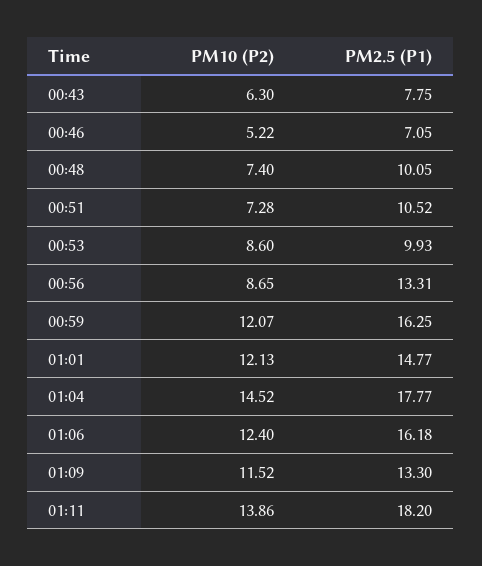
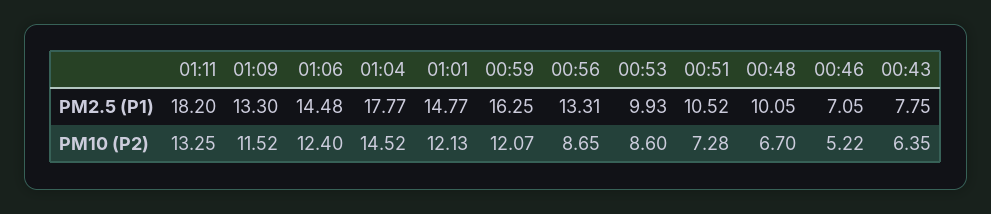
PM10 (P2), 00:43: 6.3 -> 6.35
PM10 (P2), 00:48: 7.4 -> 6.7
PM2.5 (P1), 01:06: 16.18 -> 14.48
PM10 (P2), 01:11: 13.86 -> 13.25

